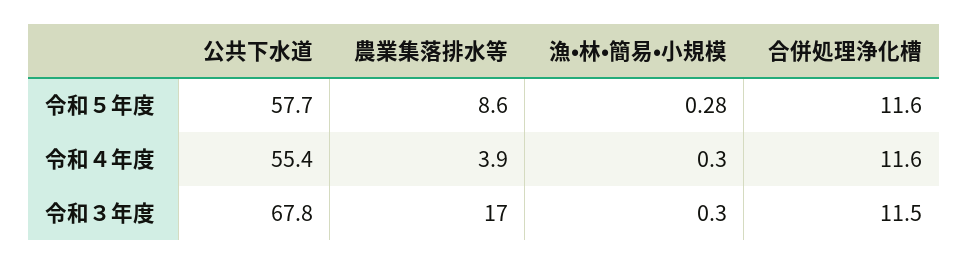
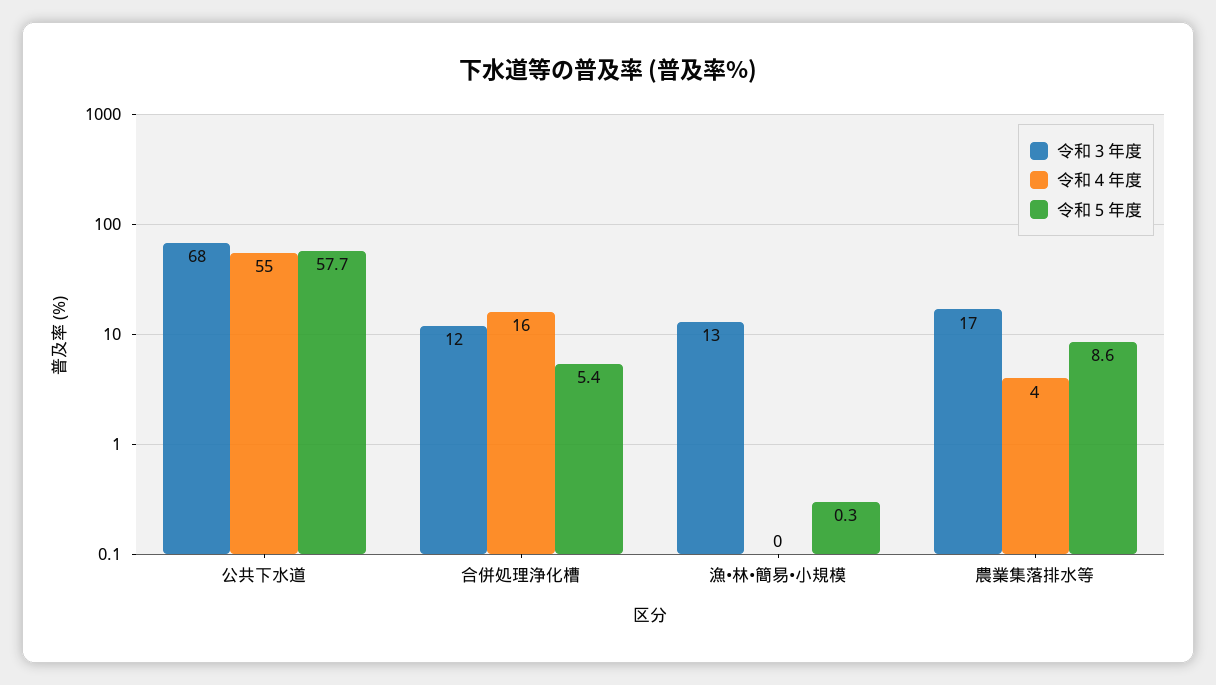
令和５年度, 合併処理浄化槽: 11.6 -> 5.4
令和４年度, 合併処理浄化槽: 11.6 -> 16
令和３年度, 漁•林•簡易•小規模: 0.3 -> 13

